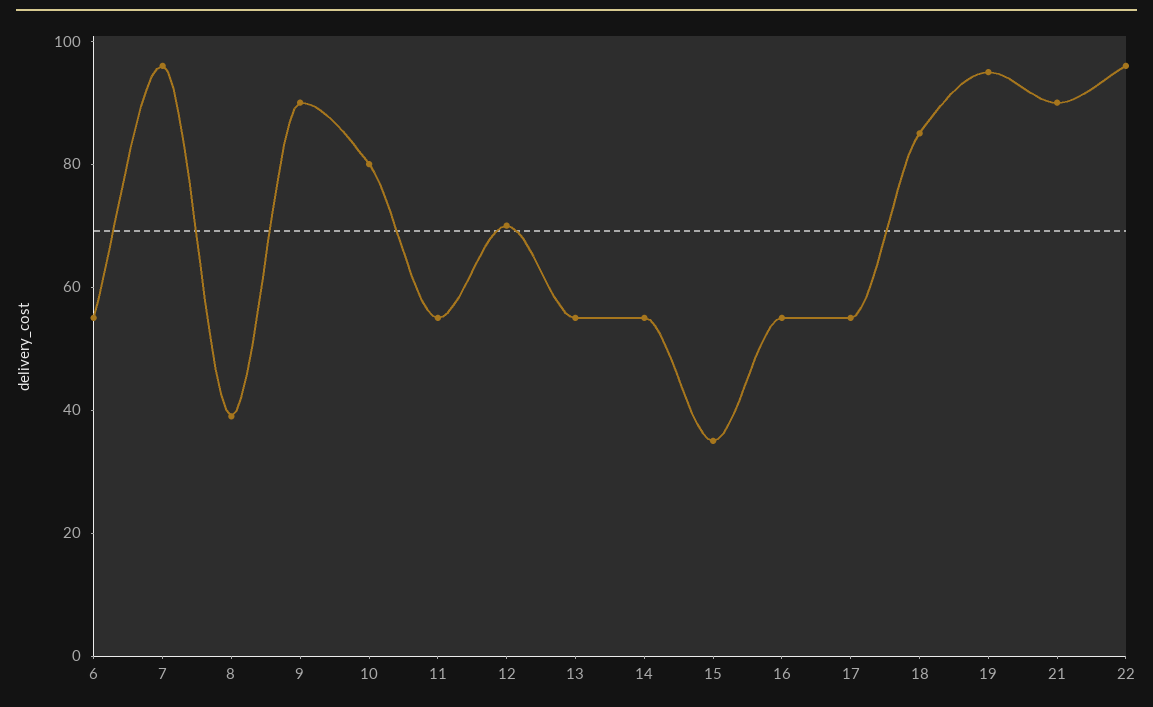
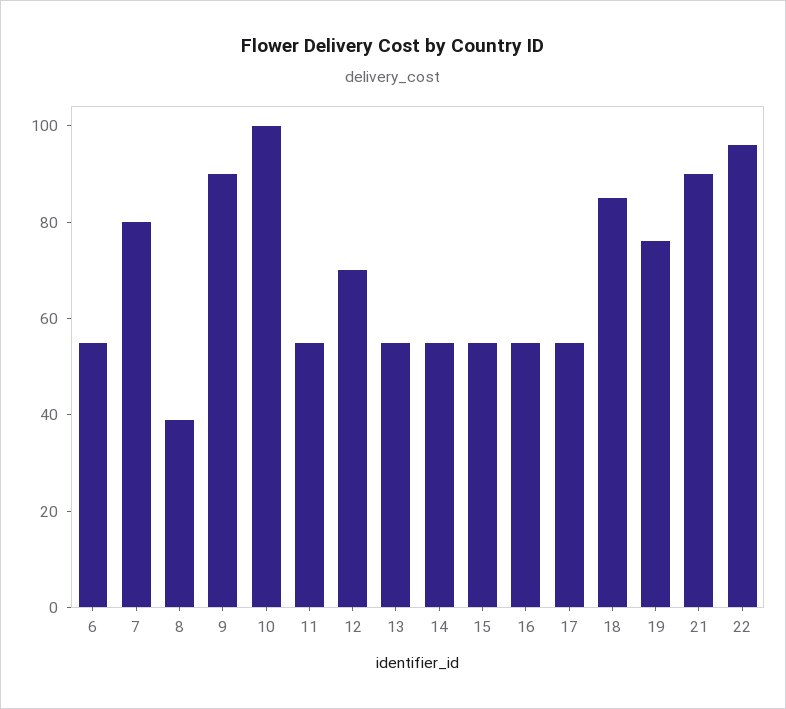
7: 95 -> 80
10: 80 -> 100
15: 35 -> 55
19: 95 -> 75

